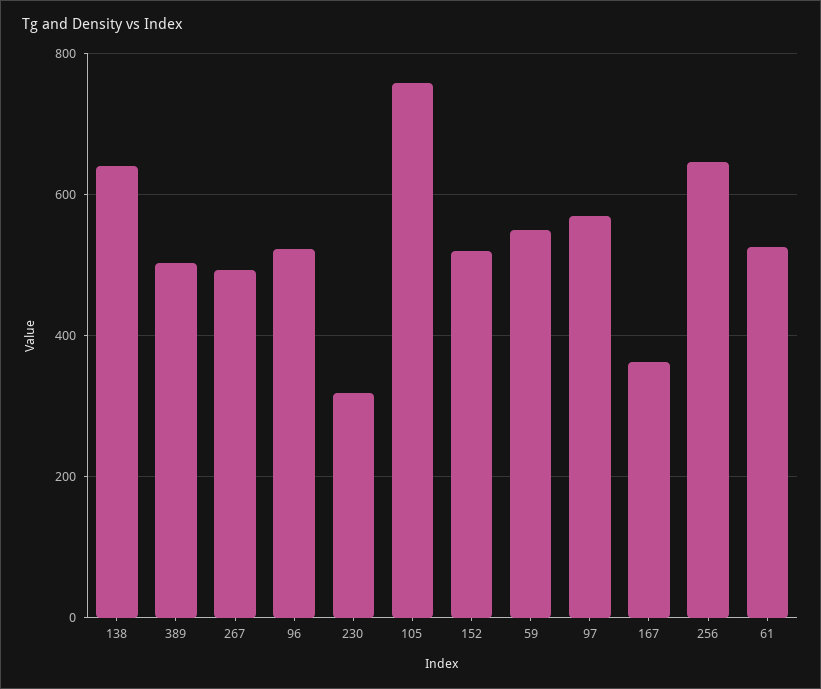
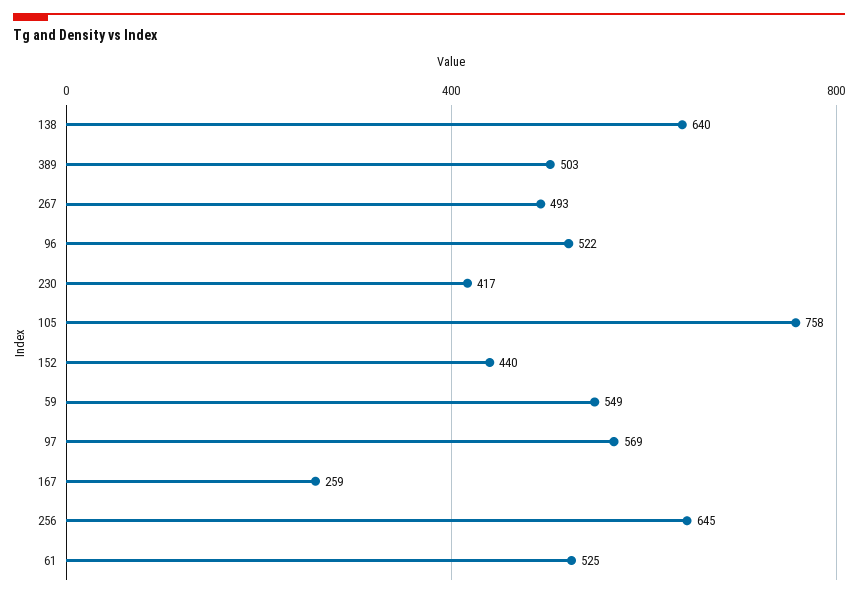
230: 320 -> 417
152: 520 -> 440
167: 360 -> 259

